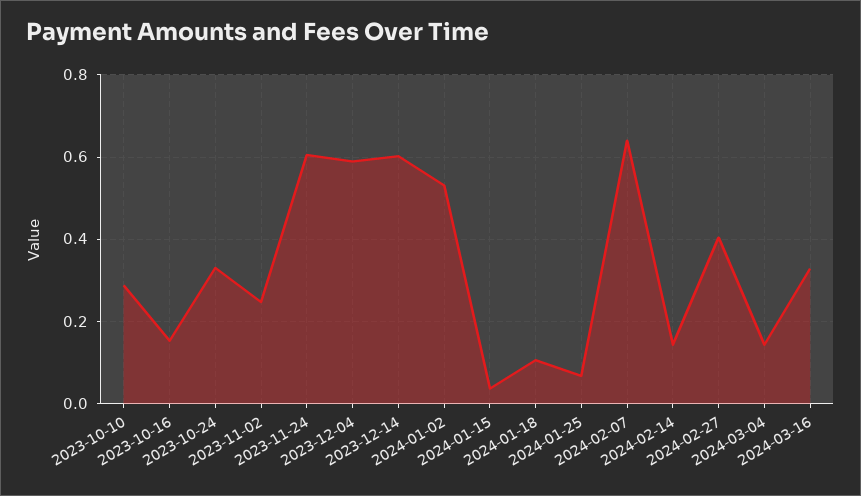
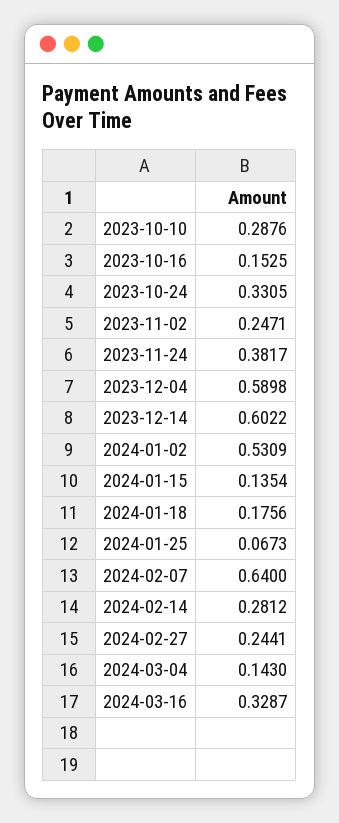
2023-11-24: 0.6 -> 0.3817
2024-01-15: 0.04 -> 0.1354
2024-01-18: 0.1 -> 0.1756
2024-02-14: 0.14 -> 0.2812
2024-02-27: 0.4 -> 0.2441

